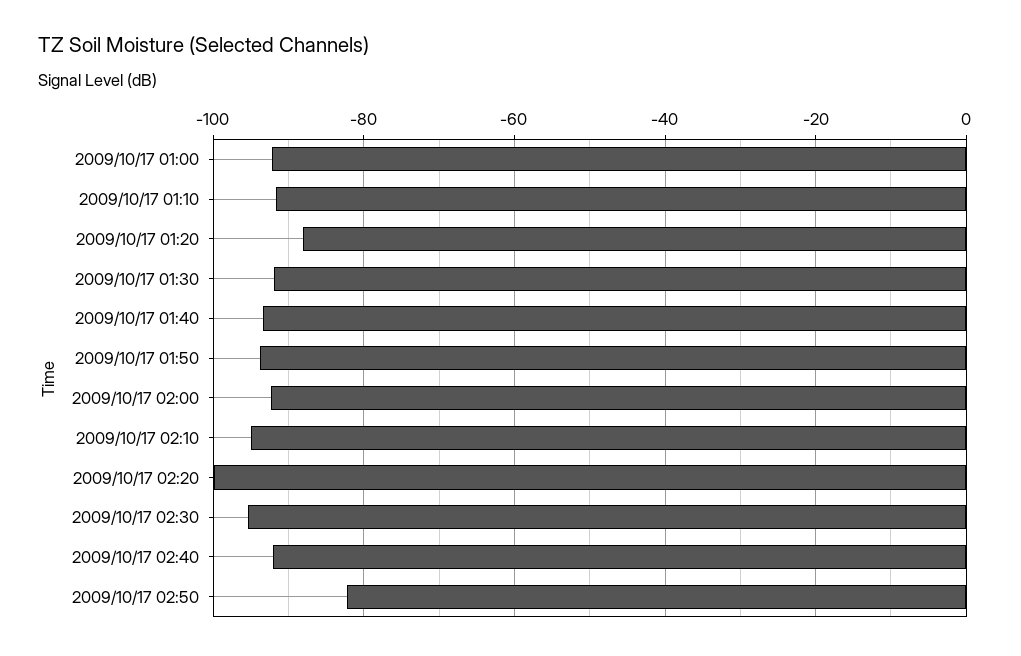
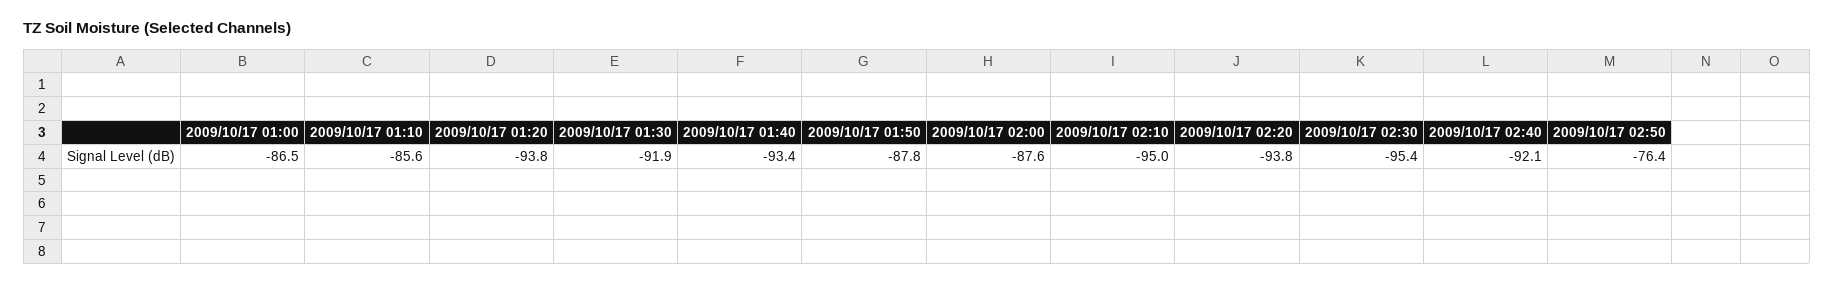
2009/10/17 01:00: -92 -> -86.5
2009/10/17 01:10: -92 -> -85.6
2009/10/17 01:20: -88 -> -93.8
2009/10/17 01:50: -94 -> -87.8
2009/10/17 02:00: -92 -> -87.6
2009/10/17 02:20: -100 -> -93.8
2009/10/17 02:50: -82 -> -76.4

